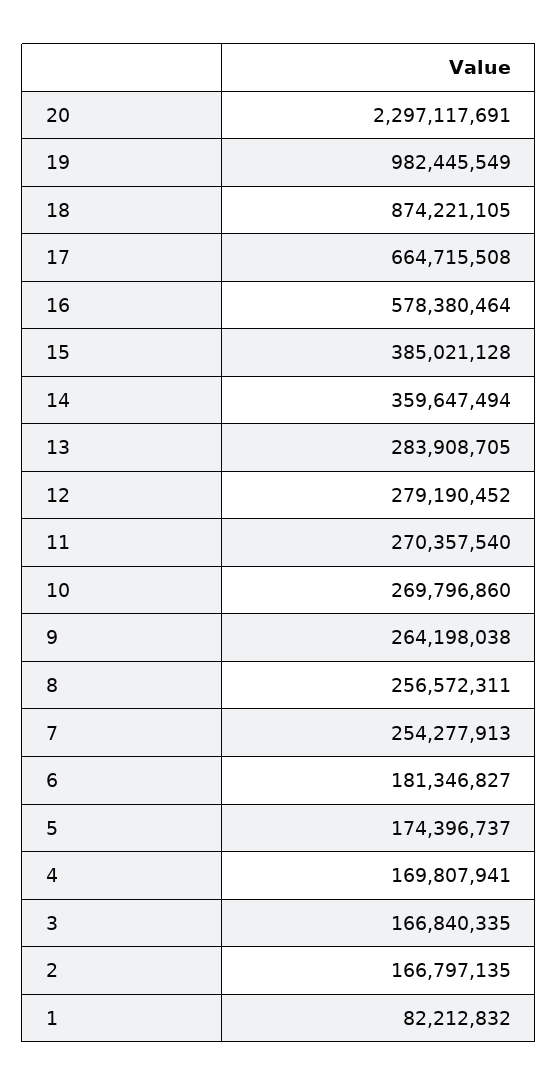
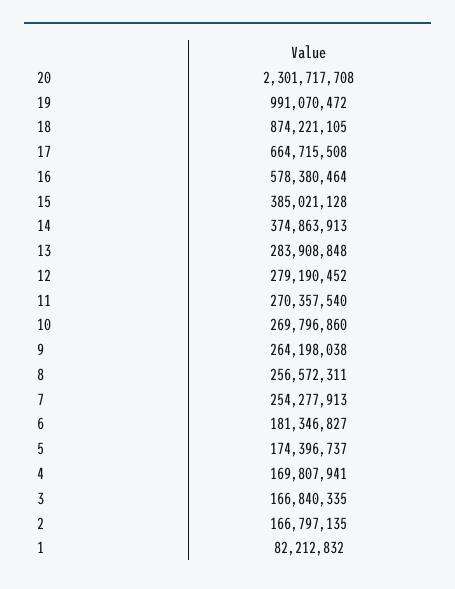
20: 2297117691 -> 2301717708
19: 982445549 -> 991070472
14: 359647494 -> 374863913
13: 283908705 -> 283908848

